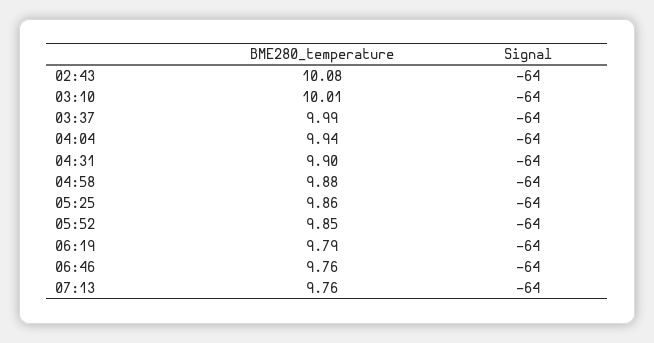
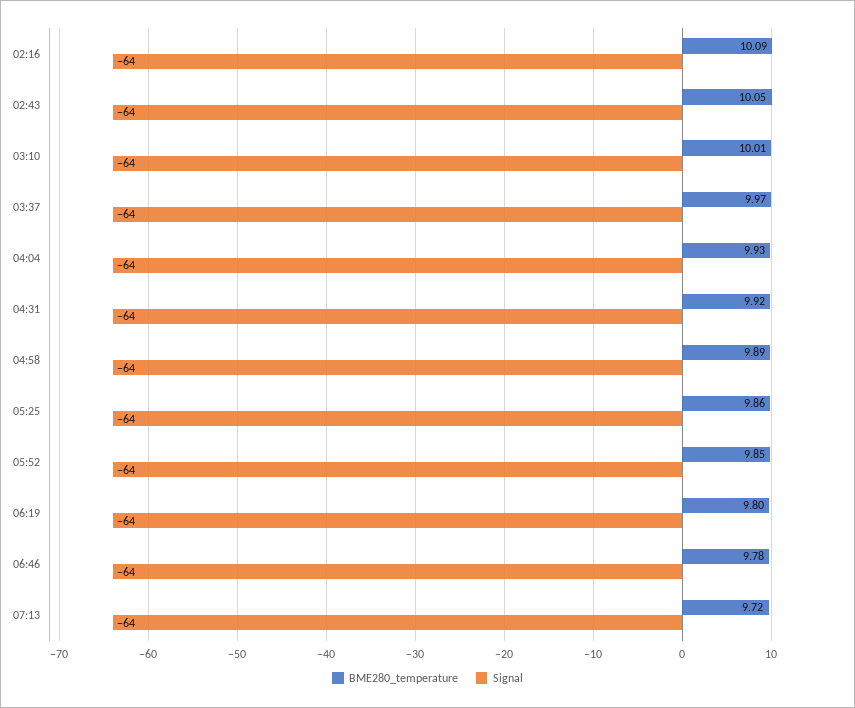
BME280_temperature, 02:43: 10.08 -> 10.05
BME280_temperature, 03:37: 9.99 -> 9.97
BME280_temperature, 04:04: 9.94 -> 9.93
BME280_temperature, 04:31: 9.9 -> 9.92
BME280_temperature, 04:58: 9.88 -> 9.89
BME280_temperature, 06:19: 9.79 -> 9.8
BME280_temperature, 06:46: 9.76 -> 9.78
BME280_temperature, 07:13: 9.76 -> 9.72
BME280_temperature, 02:16: none -> 10.09
Signal, 02:16: none -> -64

